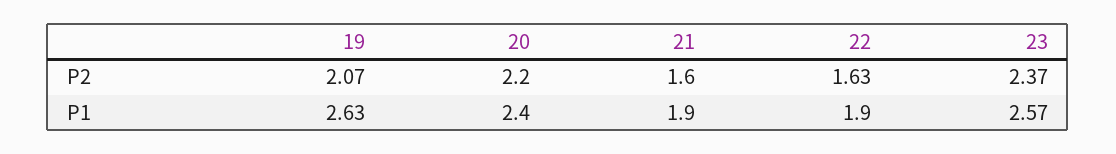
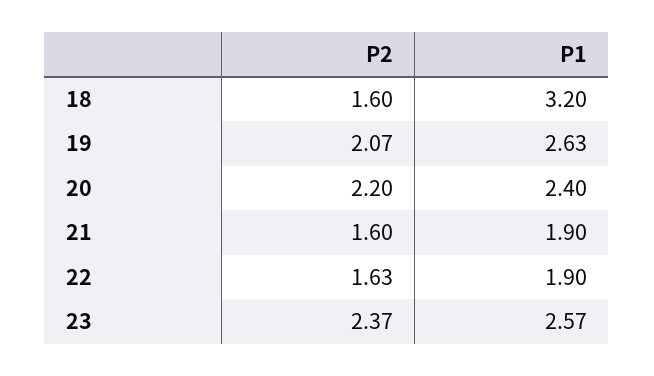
18, P2: none -> 1.6
18, P1: none -> 3.2

